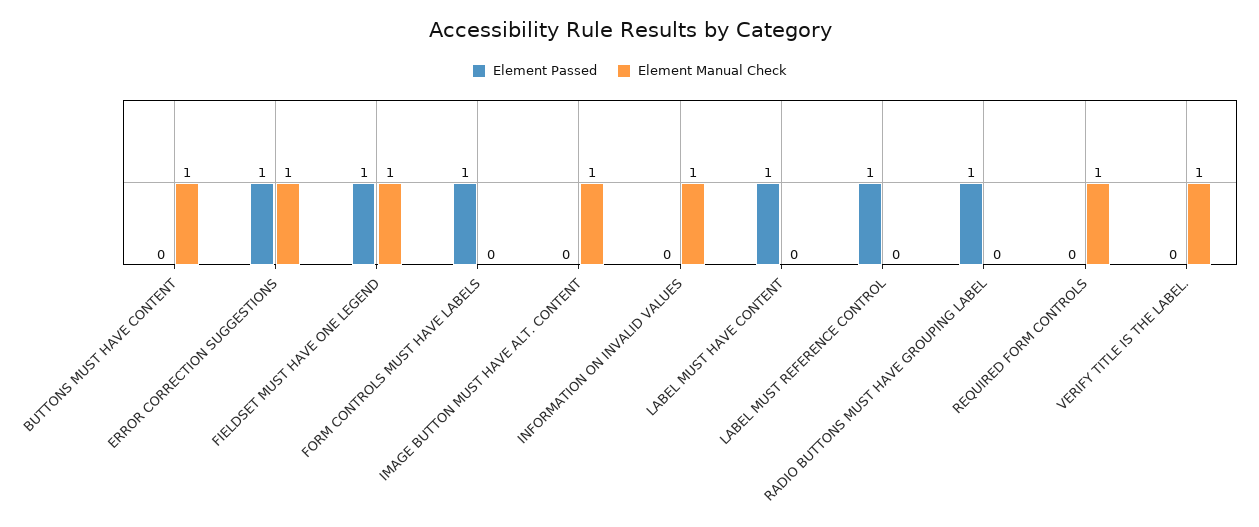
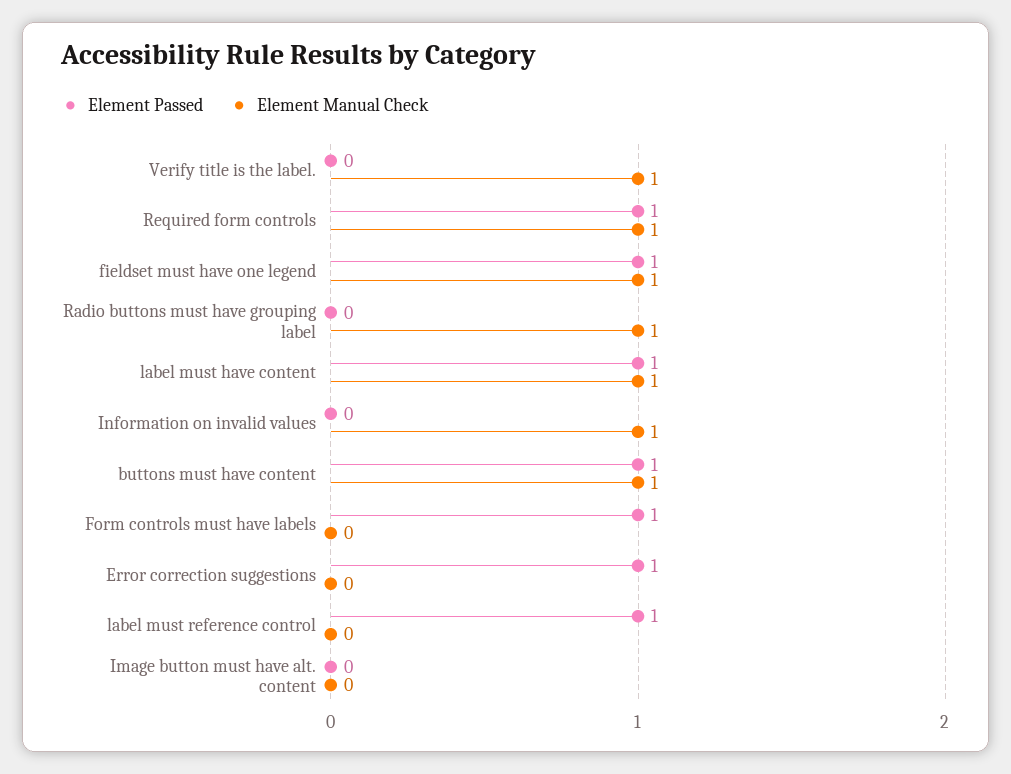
Element Passed, BUTTONS MUST HAVE CONTENT: 0 -> 1
Element Manual Check, ERROR CORRECTION SUGGESTIONS: 1 -> 0
Element Manual Check, IMAGE BUTTON MUST HAVE ALT. CONTENT: 1 -> 0
Element Manual Check, LABEL MUST HAVE CONTENT: 0 -> 1
Element Passed, RADIO BUTTONS MUST HAVE GROUPING LABEL: 1 -> 0
Element Manual Check, RADIO BUTTONS MUST HAVE GROUPING LABEL: 0 -> 1
Element Passed, REQUIRED FORM CONTROLS: 0 -> 1

